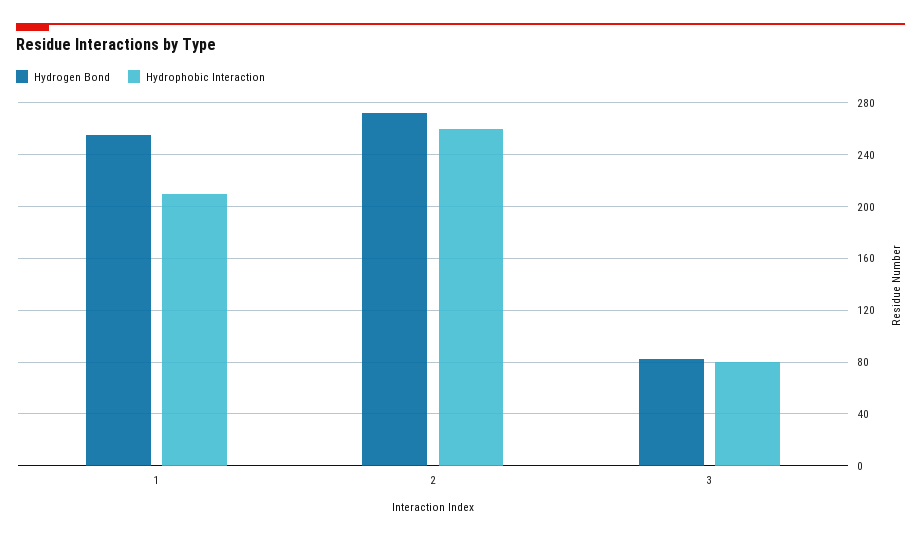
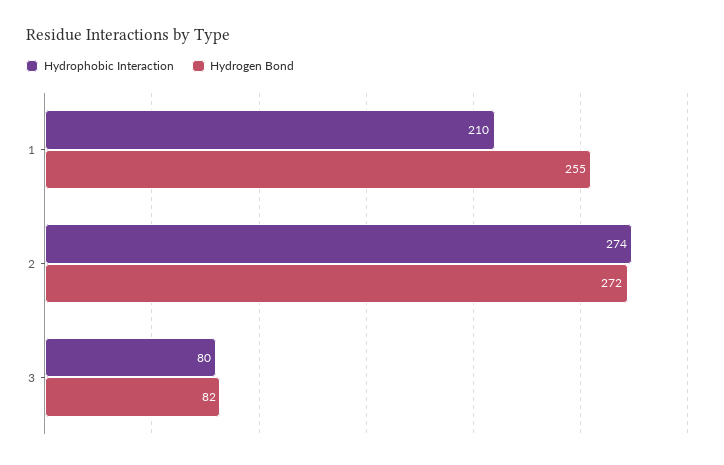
Hydrophobic Interaction, 2: 260 -> 274

